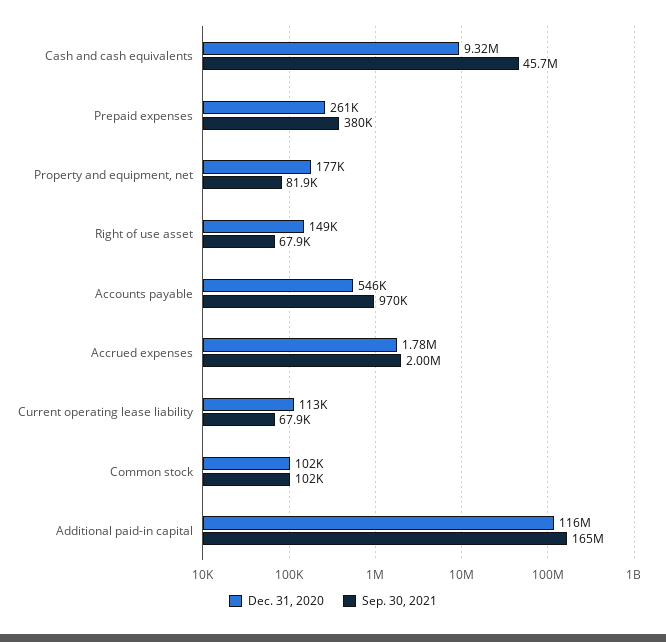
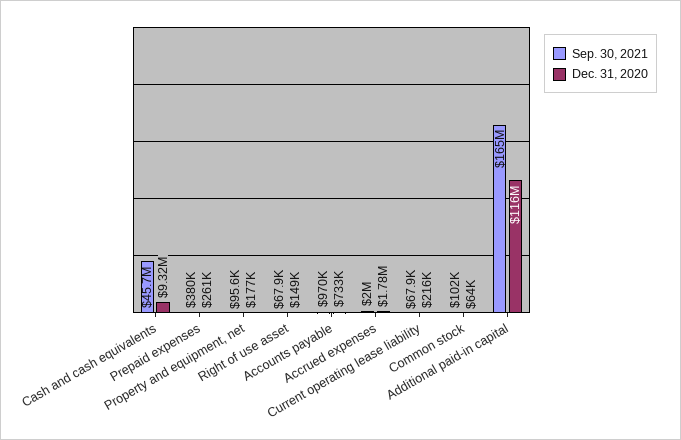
Sep. 30, 2021, Property and equipment, net: 81900 -> 95600
Dec. 31, 2020, Accounts payable: 546000 -> 733000
Dec. 31, 2020, Current operating lease liability: 113000 -> 216000
Dec. 31, 2020, Common stock: 102000 -> 64000

